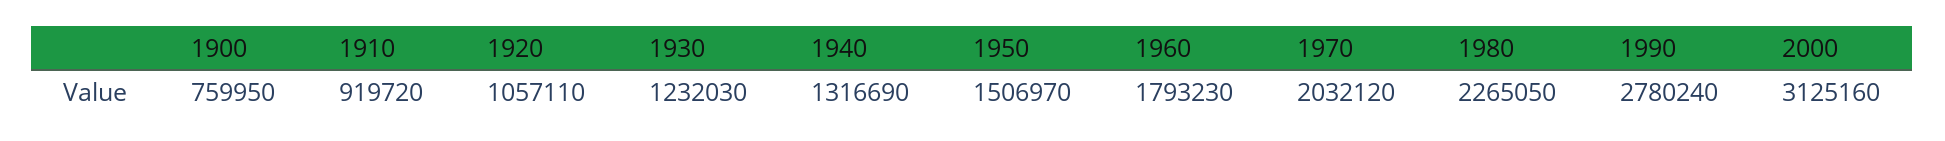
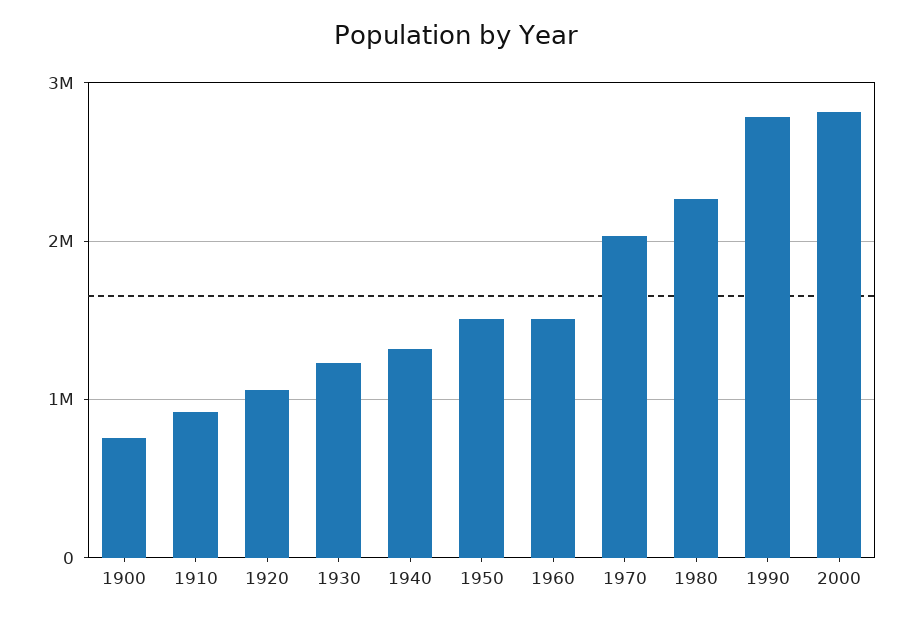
1960: 1793230 -> 1500000
2000: 3125160 -> 2800000

